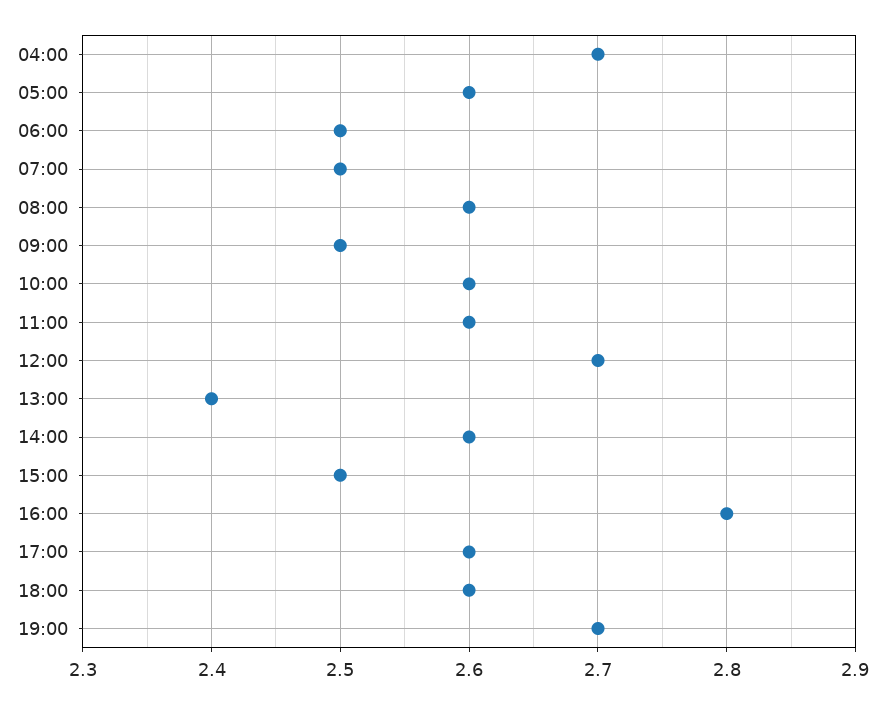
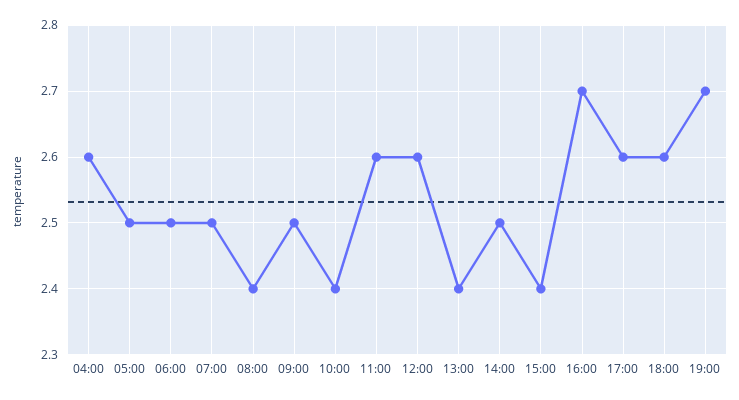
04:00: 2.7 -> 2.6
05:00: 2.6 -> 2.5
08:00: 2.6 -> 2.4
10:00: 2.6 -> 2.4
12:00: 2.7 -> 2.6
14:00: 2.6 -> 2.5
15:00: 2.5 -> 2.4
16:00: 2.8 -> 2.7

